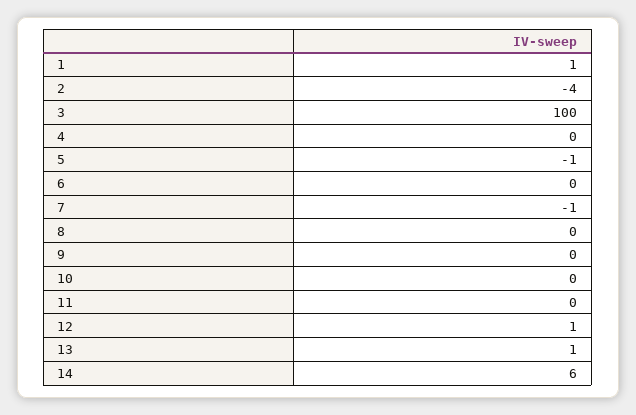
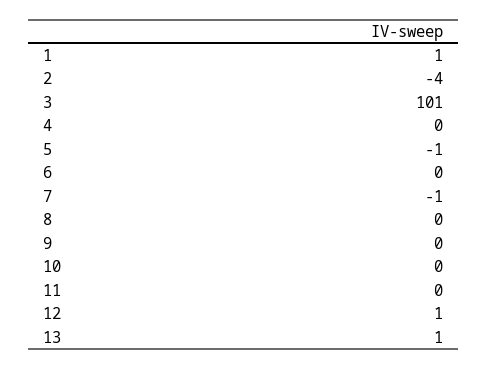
3: 100 -> 101
14: 6 -> none

